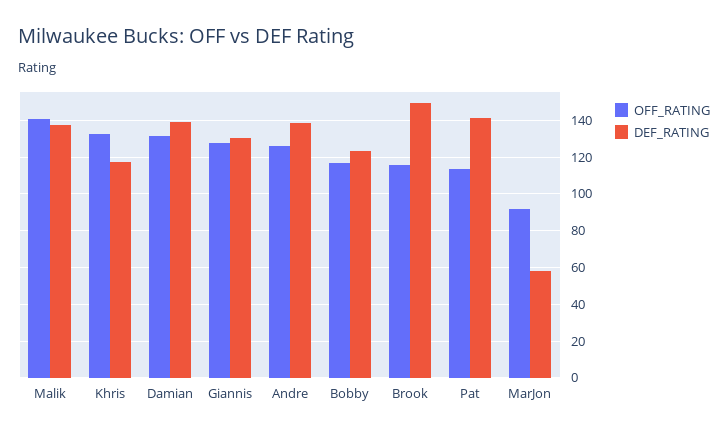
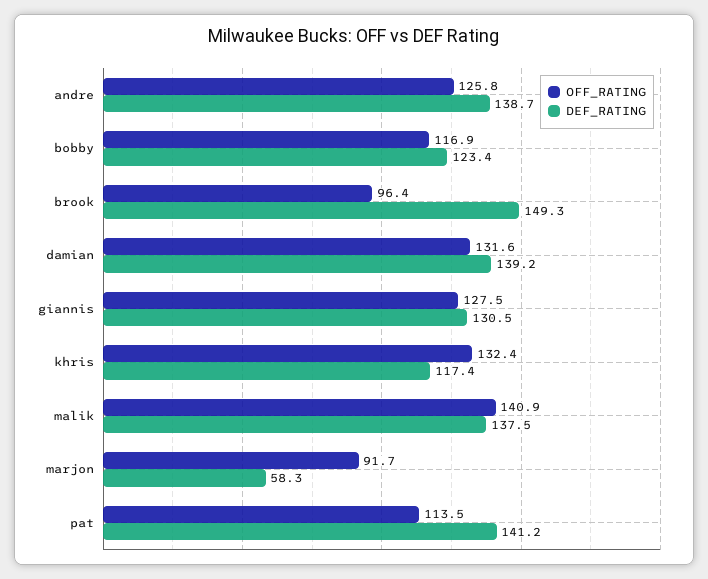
OFF_RATING, Brook: 115 -> 96.4

